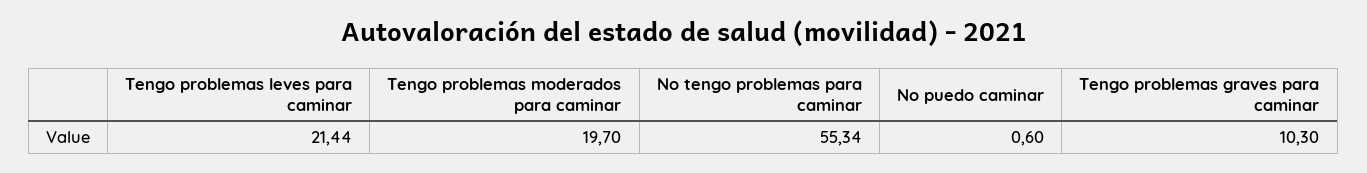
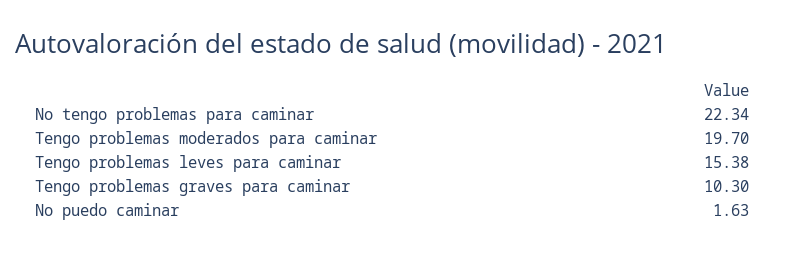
Tengo problemas leves para caminar: 21.44 -> 15.38
No tengo problemas para caminar: 55.34 -> 22.34
No puedo caminar: 0.6 -> 1.63

